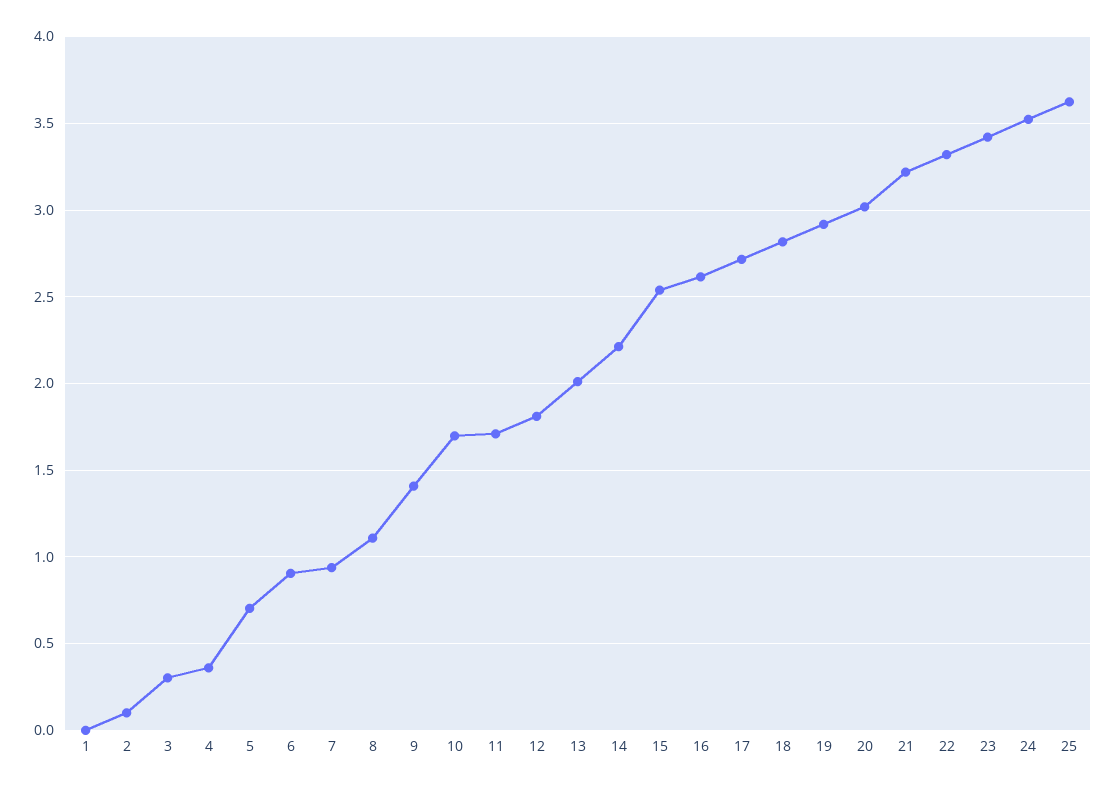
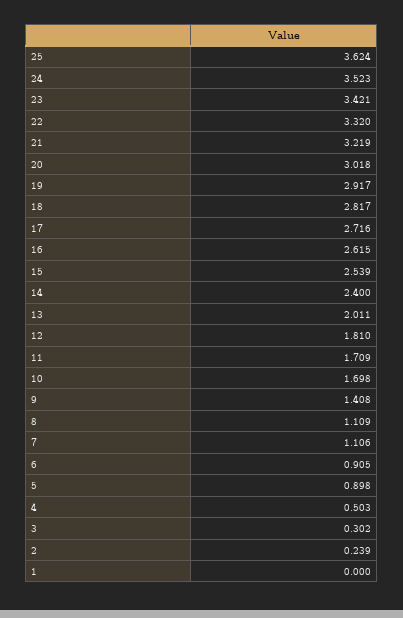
2: 0.1 -> 0.239
4: 0.35 -> 0.503
5: 0.7 -> 0.898
7: 0.95 -> 1.106
14: 2.2 -> 2.4

